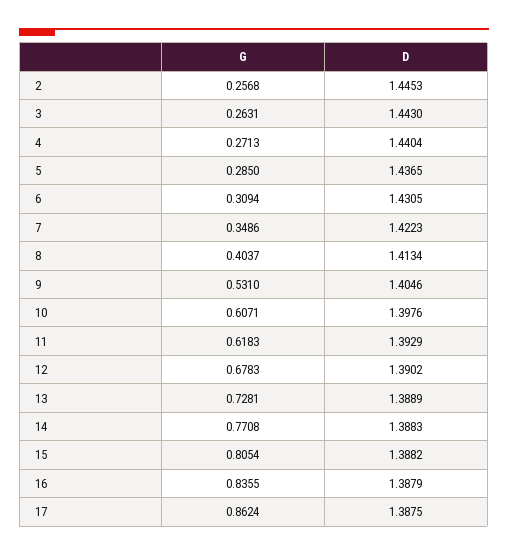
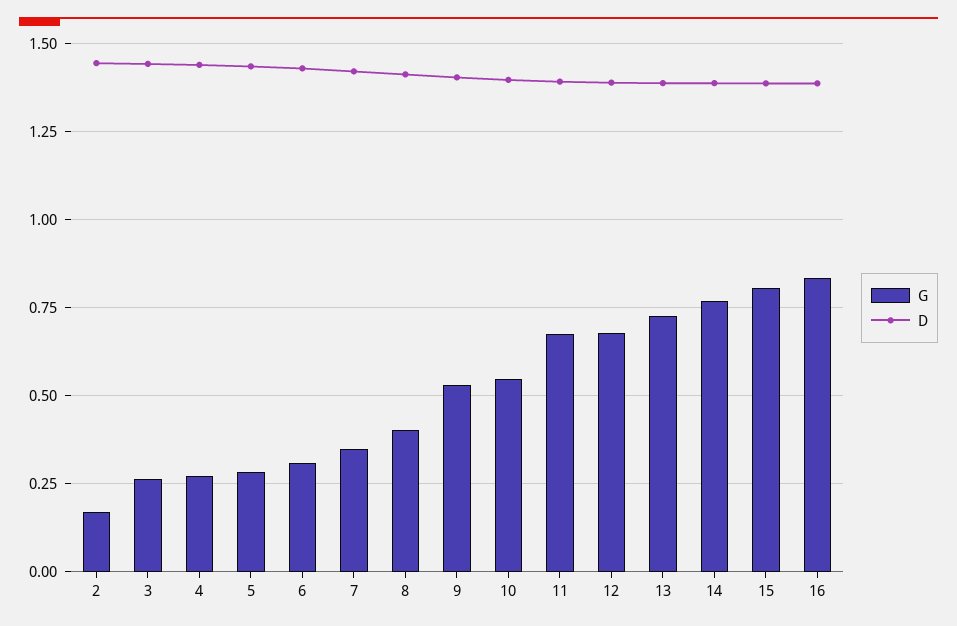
G, 2: 0.2568 -> 0.175
G, 10: 0.6071 -> 0.55
G, 11: 0.6183 -> 0.675
G, 17: 0.8624 -> none
D, 17: 1.3875 -> none

